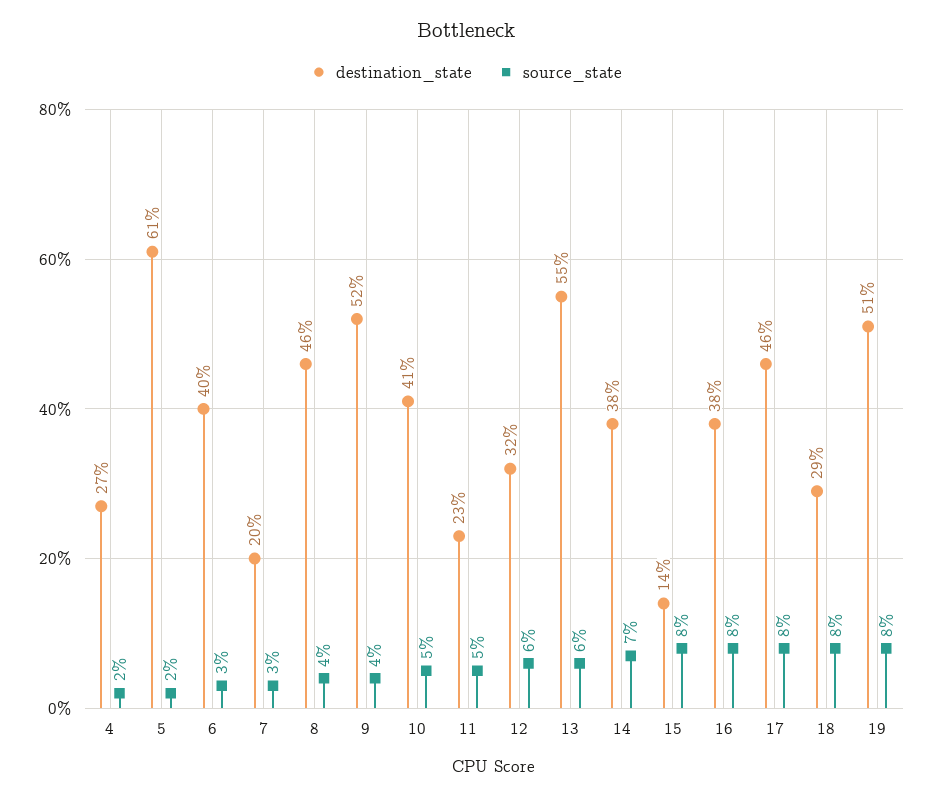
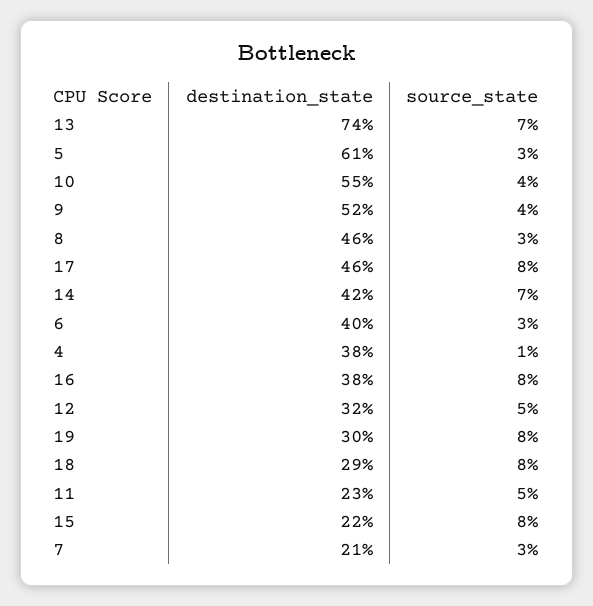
destination_state, 4: 27 -> 38
source_state, 4: 2 -> 1
source_state, 5: 2 -> 3
destination_state, 7: 20 -> 21
source_state, 8: 4 -> 3
destination_state, 10: 41 -> 55
source_state, 10: 5 -> 4
source_state, 12: 6 -> 5
destination_state, 13: 55 -> 74
source_state, 13: 6 -> 7
destination_state, 14: 38 -> 42
destination_state, 15: 14 -> 22
destination_state, 19: 51 -> 30

